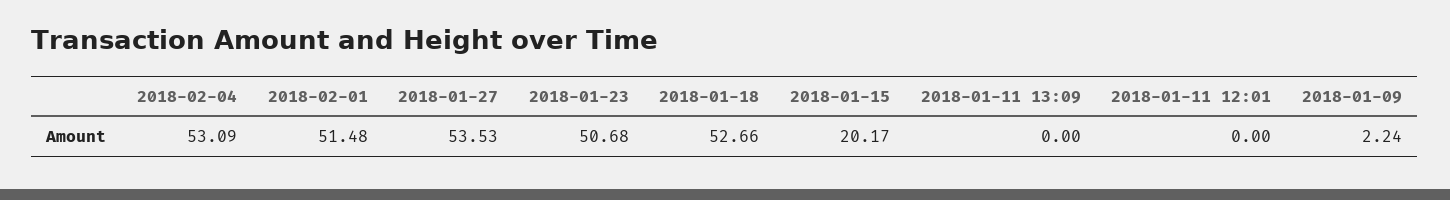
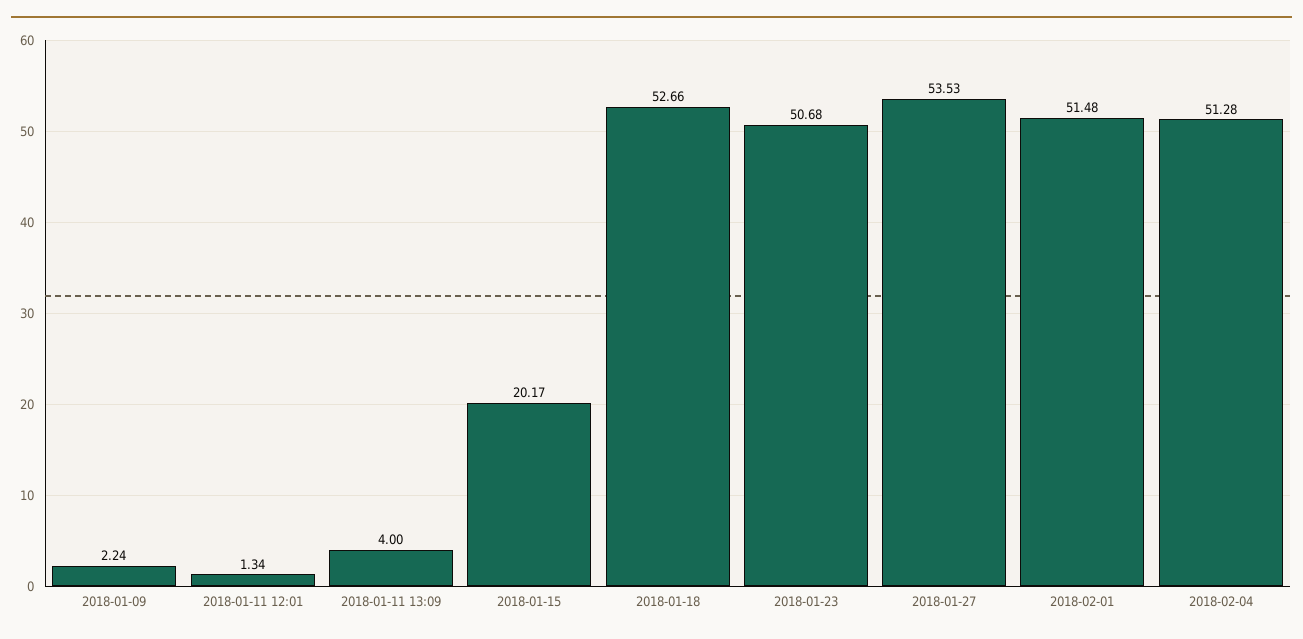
2018-02-04: 53.09 -> 51.28
2018-01-11 13:09: 0 -> 4
2018-01-11 12:01: 0 -> 1.34

